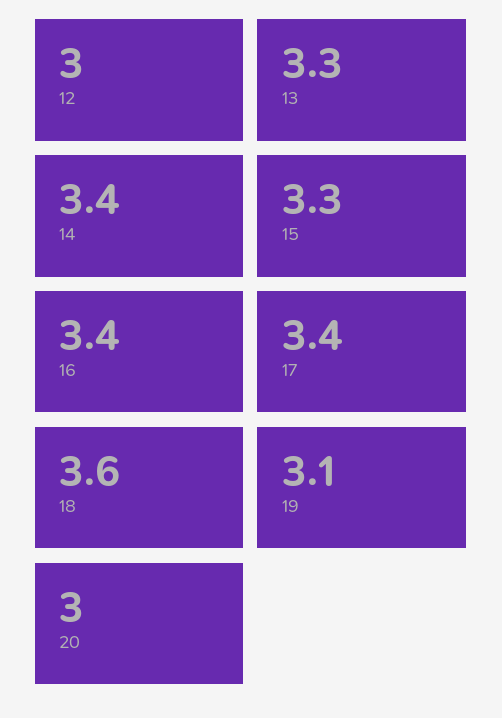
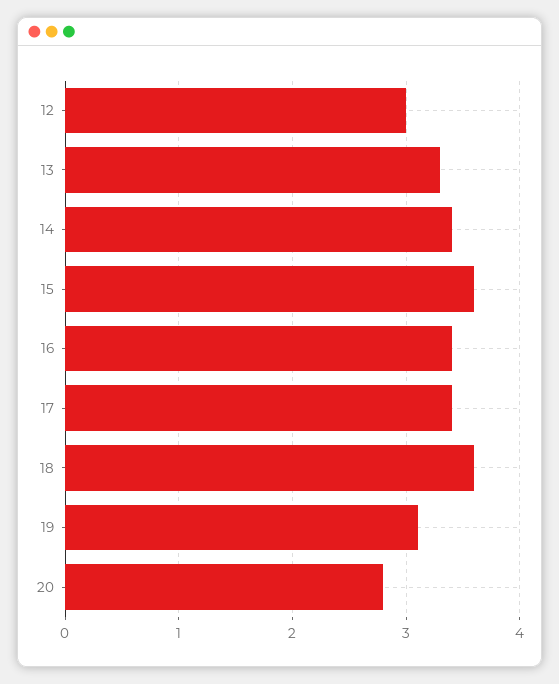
15: 3.3 -> 3.6
20: 3 -> 2.8

